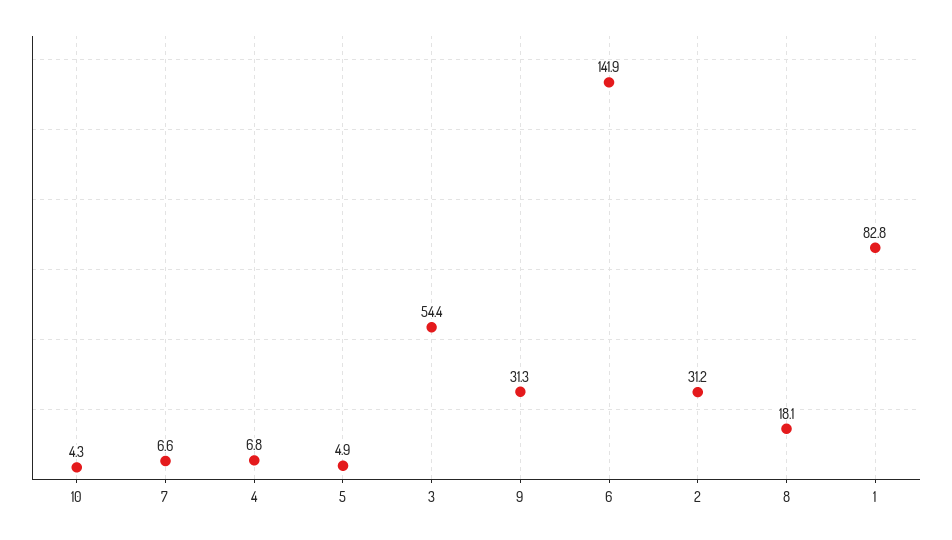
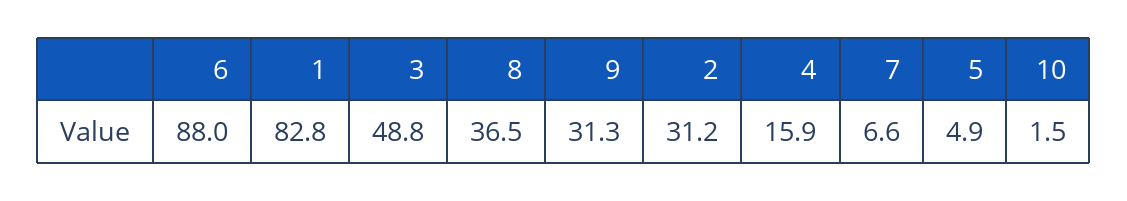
10: 4.3 -> 1.5
4: 6.8 -> 15.9
3: 54.4 -> 48.8
6: 141.9 -> 88
8: 18.1 -> 36.5

